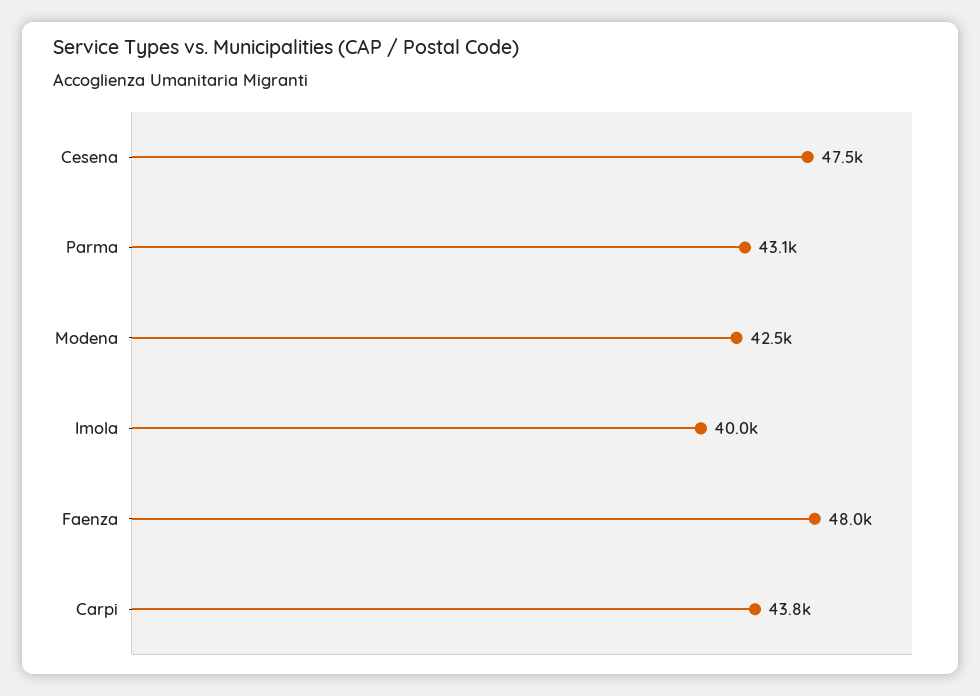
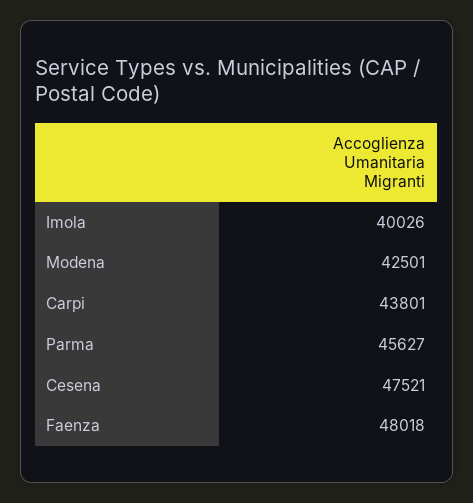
Parma: 43100 -> 45627

